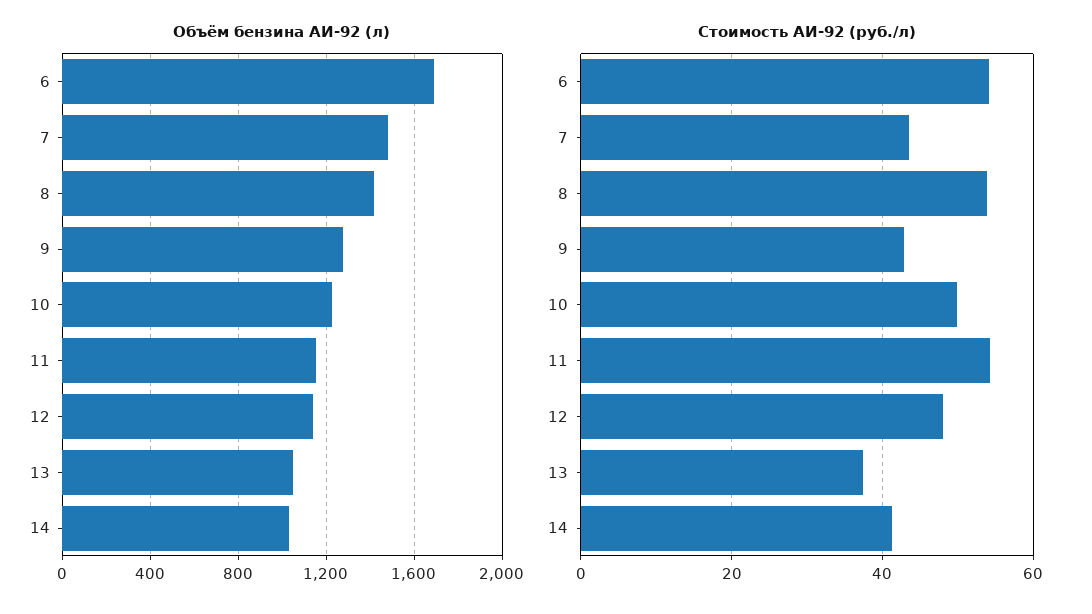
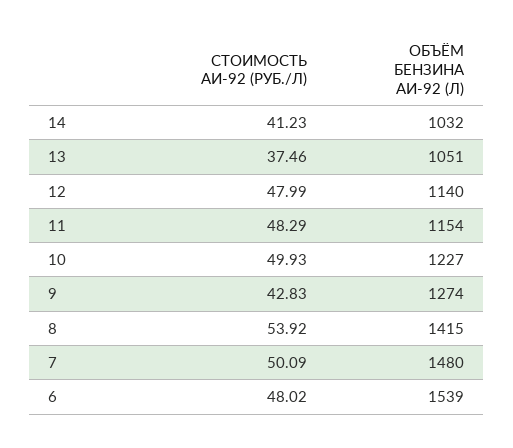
Объём бензина АИ-92 (л), 6: 1700 -> 1539
Стоимость АИ-92 (руб./л), 6: 54 -> 48.02
Стоимость АИ-92 (руб./л), 7: 44 -> 50.09
Стоимость АИ-92 (руб./л), 11: 54 -> 48.29

